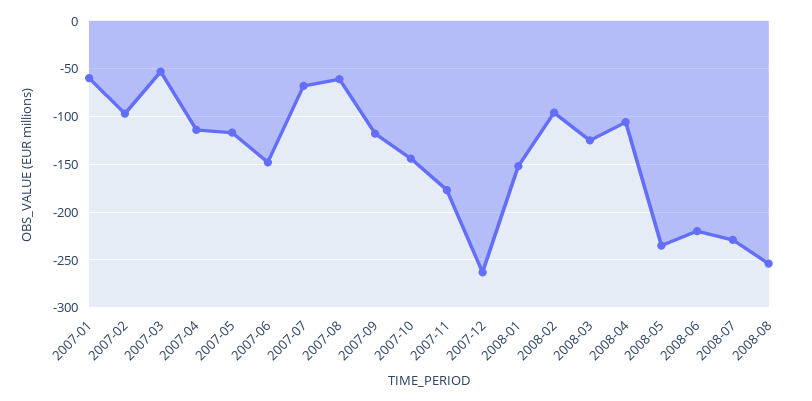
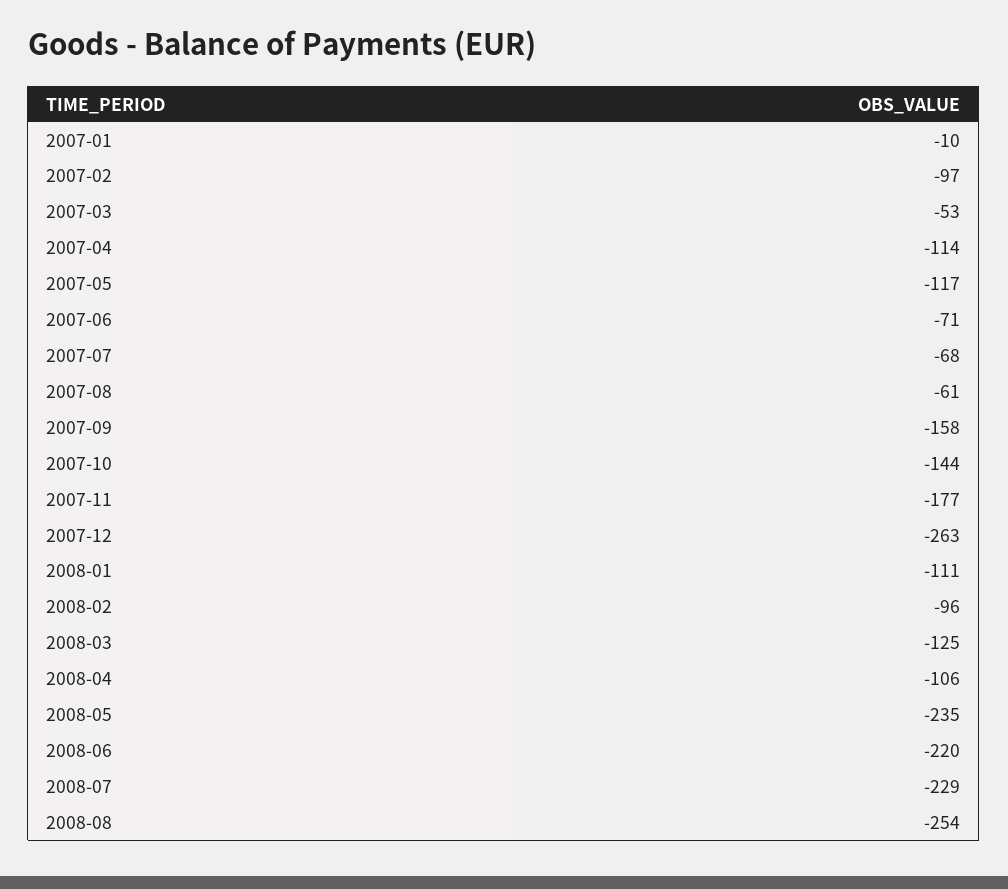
2007-01: -60 -> -10
2007-06: -150 -> -71
2007-09: -120 -> -158
2008-01: -150 -> -111

